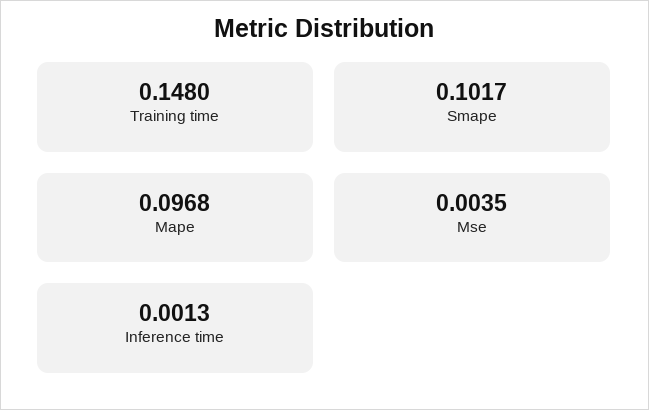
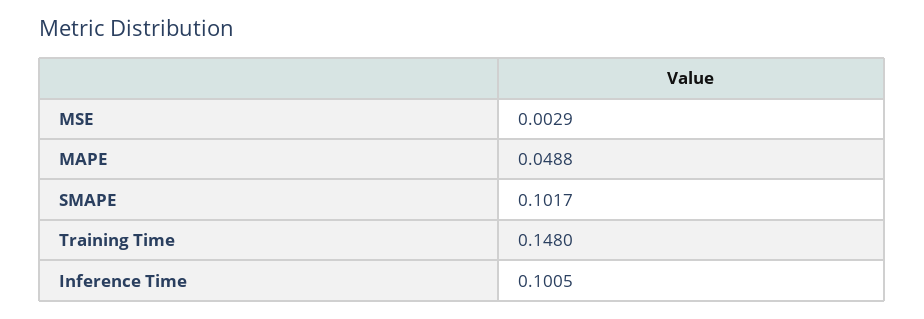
Mape: 0.0968 -> 0.0488
Mse: 0.0035 -> 0.0029
Inference time: 0.0013 -> 0.1005

